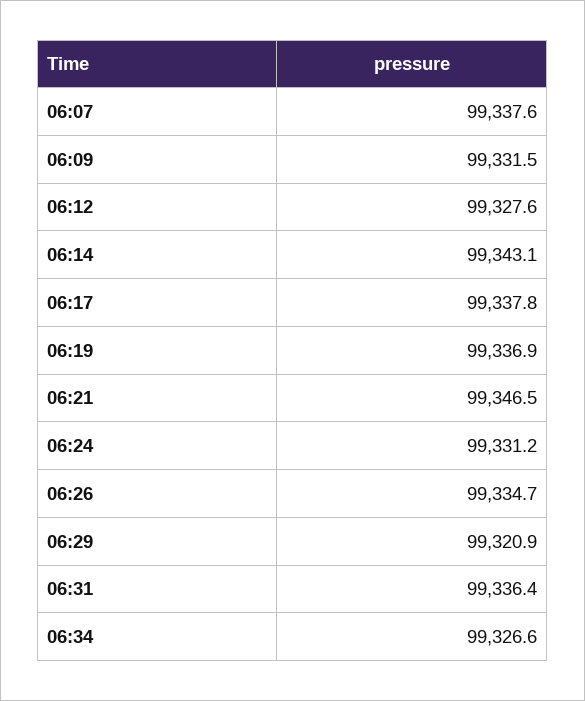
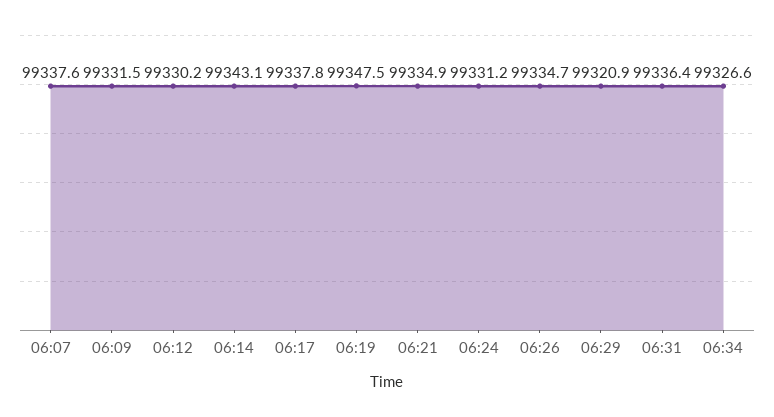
06:12: 99327.6 -> 99330.2
06:19: 99336.9 -> 99347.5
06:21: 99346.5 -> 99334.9

